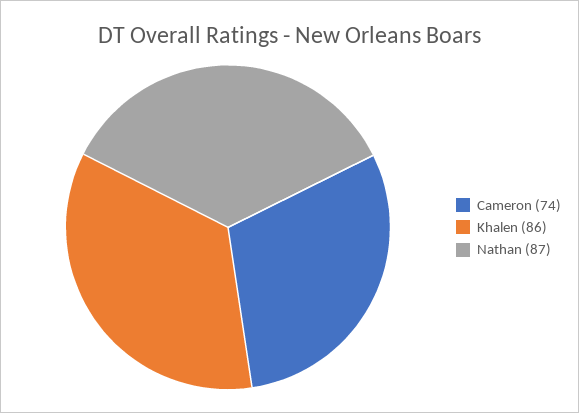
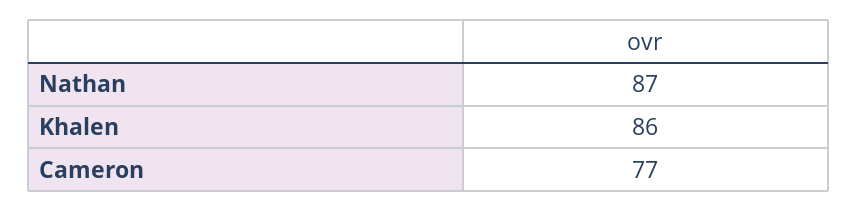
Cameron: 74 -> 77

